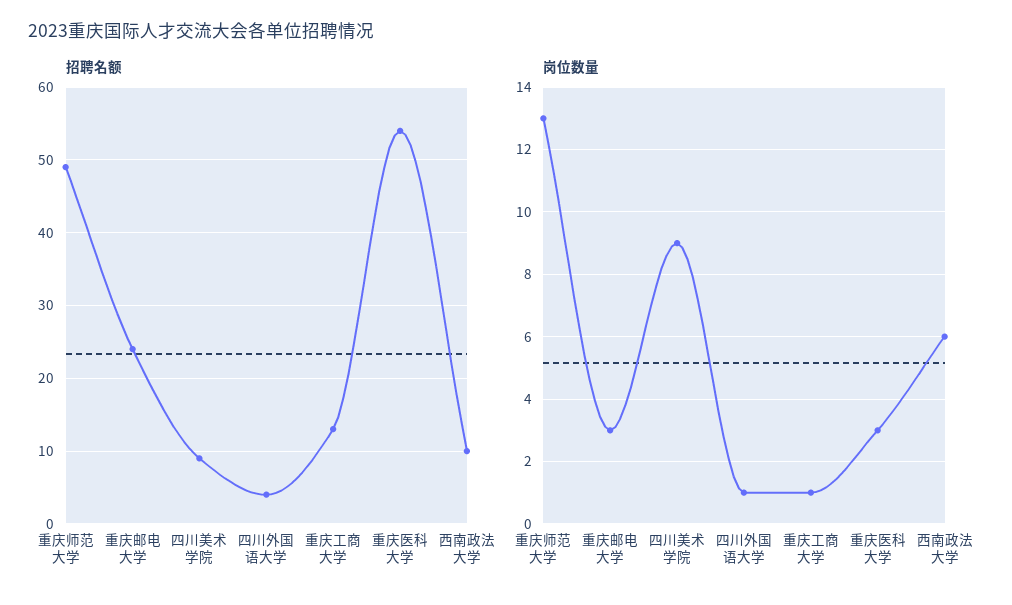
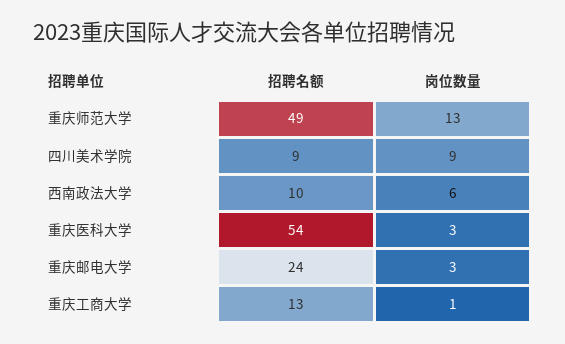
招聘名额, 四川外国语大学: 4 -> none
岗位数量, 四川外国语大学: 1 -> none

